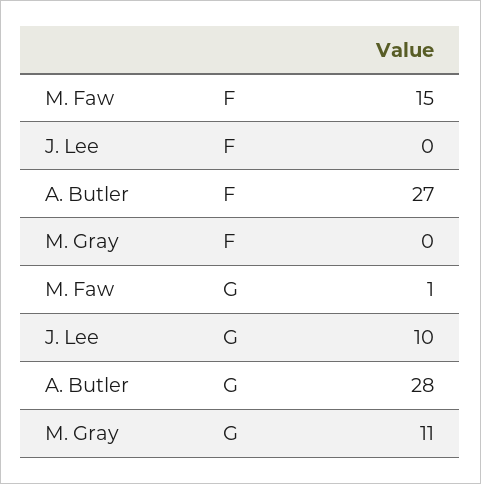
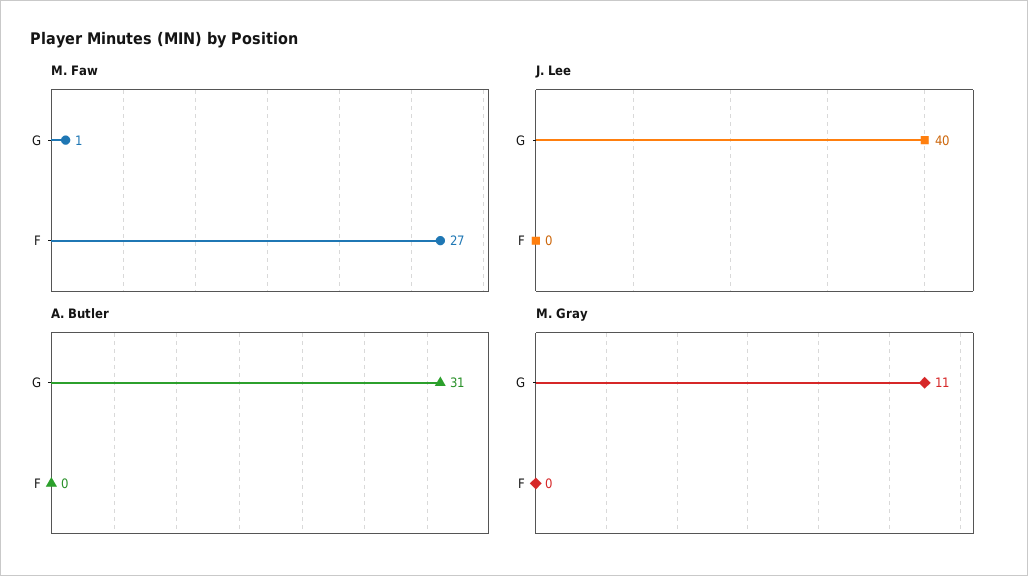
M. Faw, F: 15 -> 27
A. Butler, F: 27 -> 0
J. Lee, G: 10 -> 40
A. Butler, G: 28 -> 31

